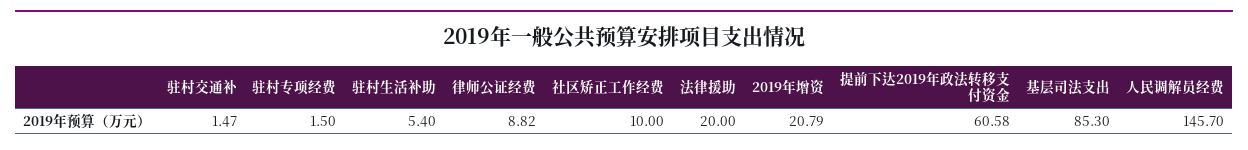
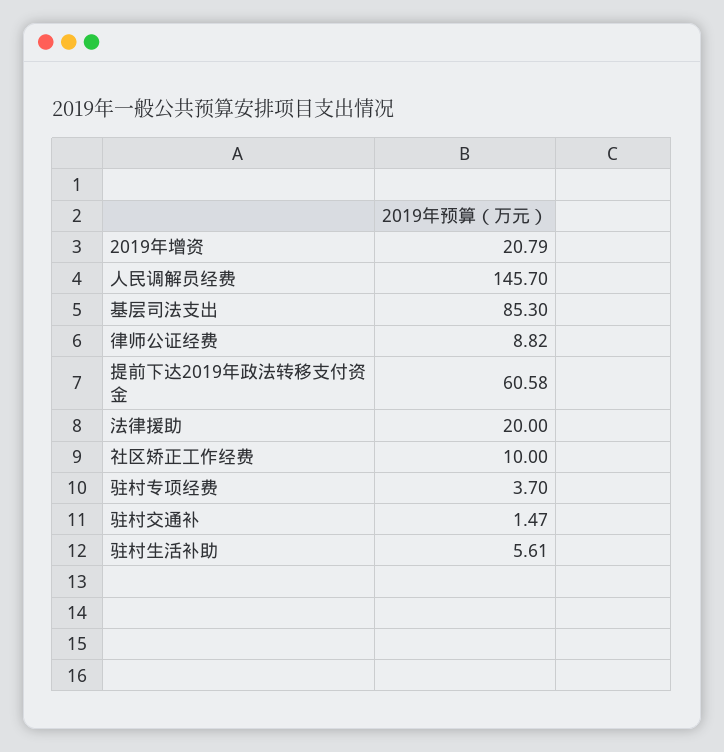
驻村专项经费: 1.5 -> 3.7
驻村生活补助: 5.4 -> 5.61

